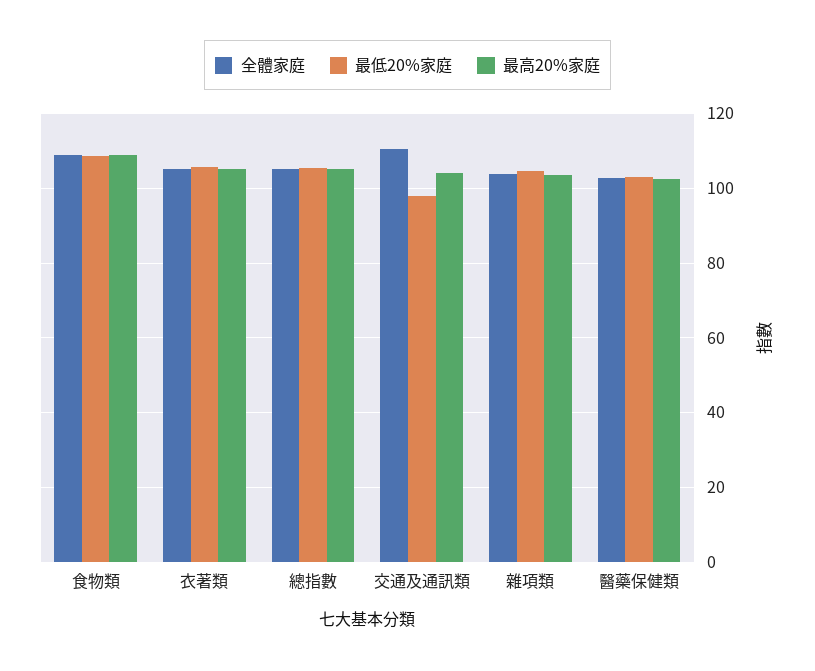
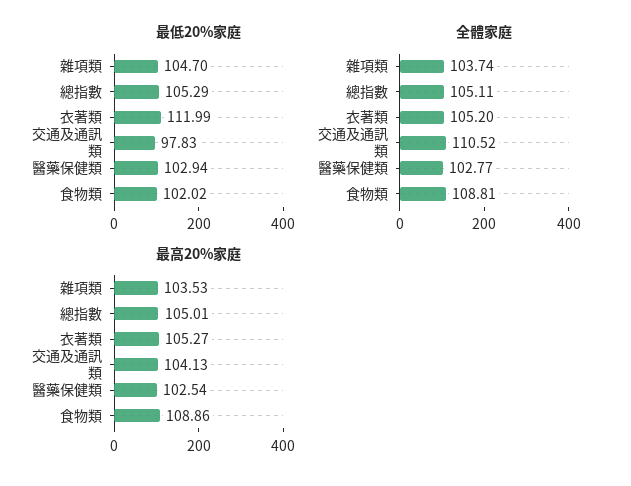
最低20%家庭, 食物類: 108 -> 102.02
最低20%家庭, 衣著類: 106 -> 111.99

